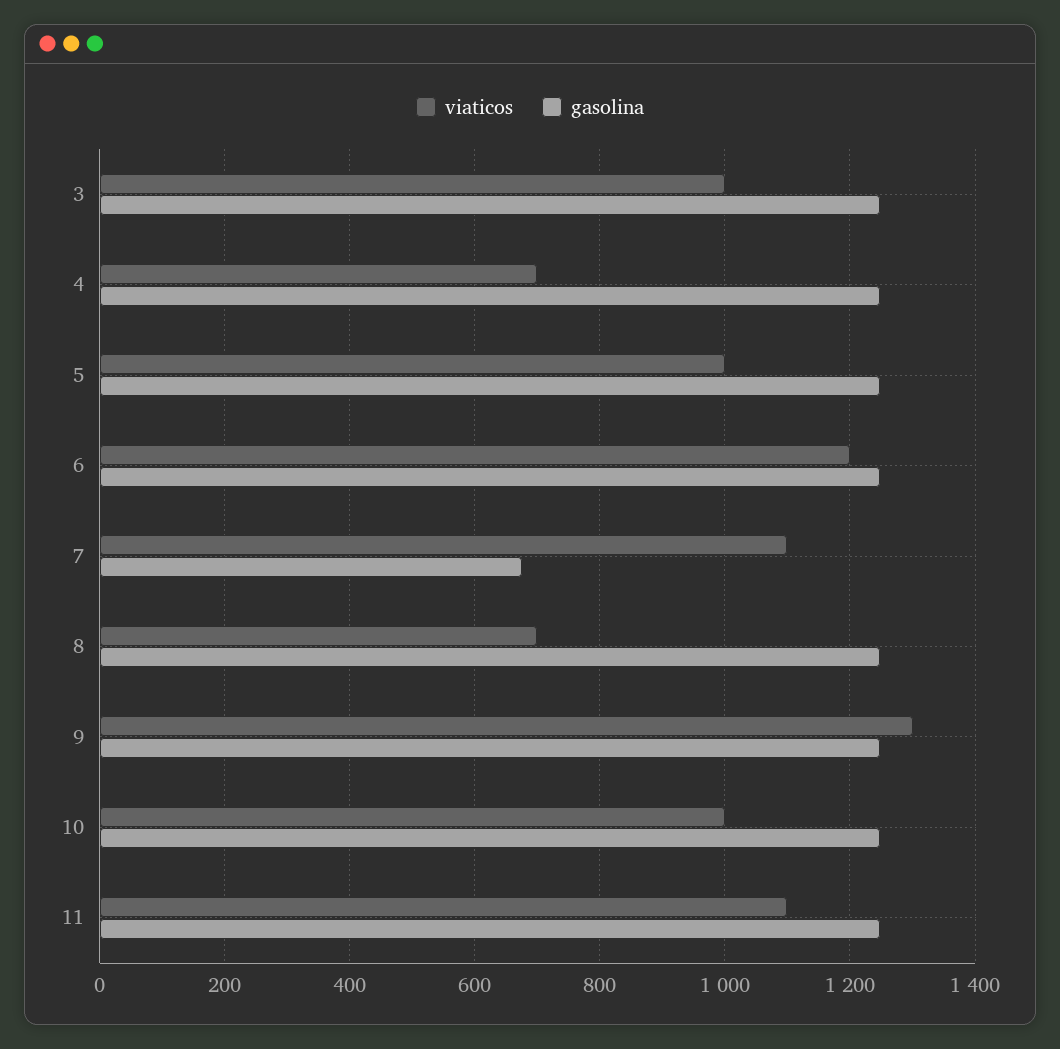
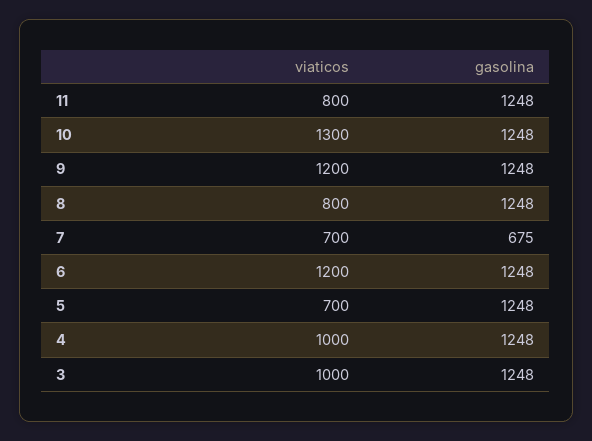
viaticos, 4: 700 -> 1000
viaticos, 5: 1000 -> 700
viaticos, 7: 1100 -> 700
viaticos, 8: 700 -> 800
viaticos, 9: 1300 -> 1200
viaticos, 10: 1000 -> 1300
viaticos, 11: 1100 -> 800

